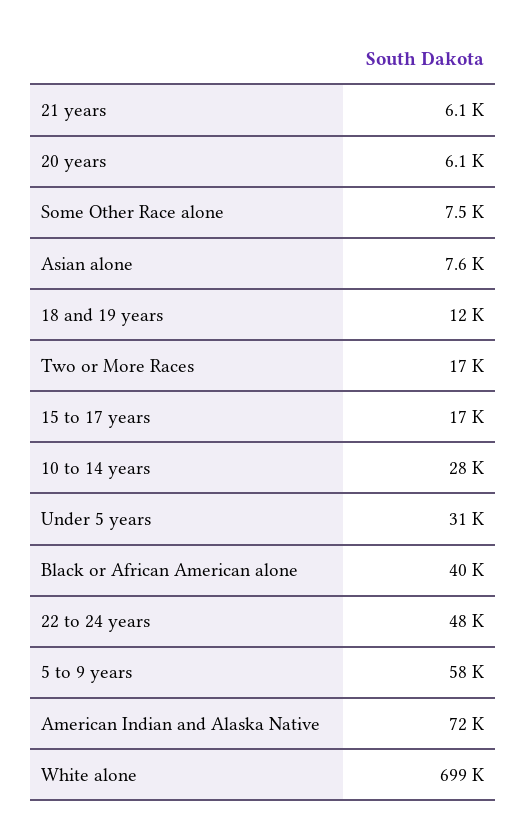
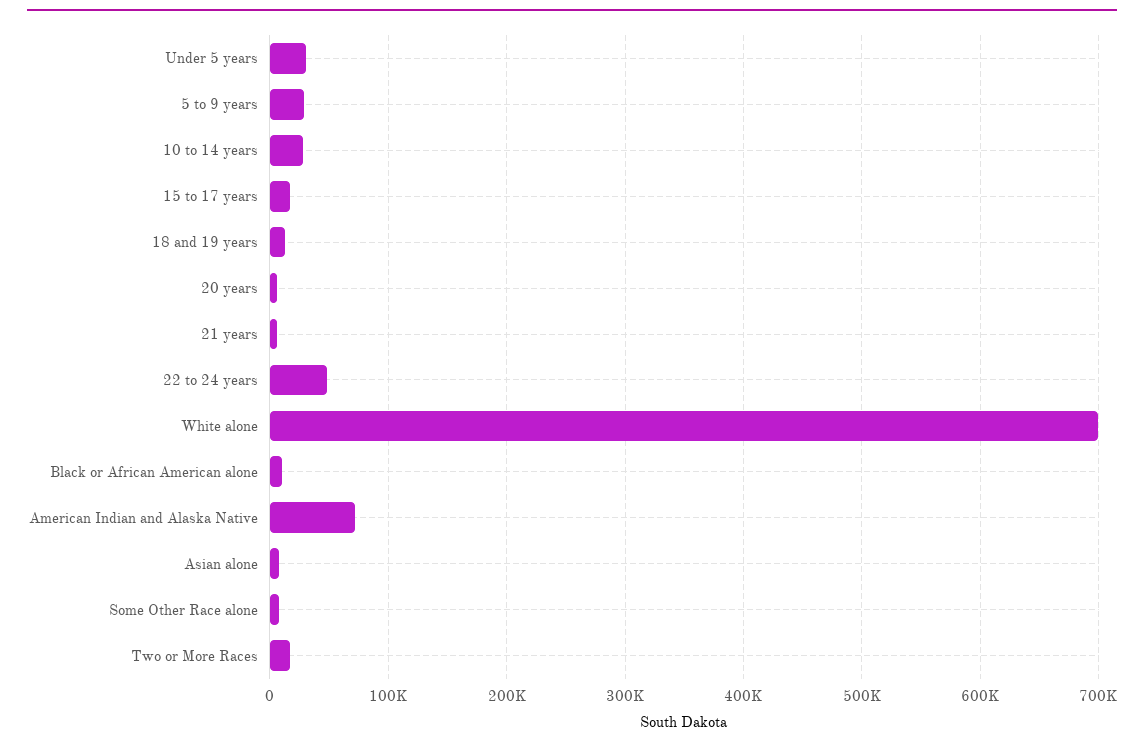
Black or African American alone: 40000 -> 10000
5 to 9 years: 58000 -> 30000

